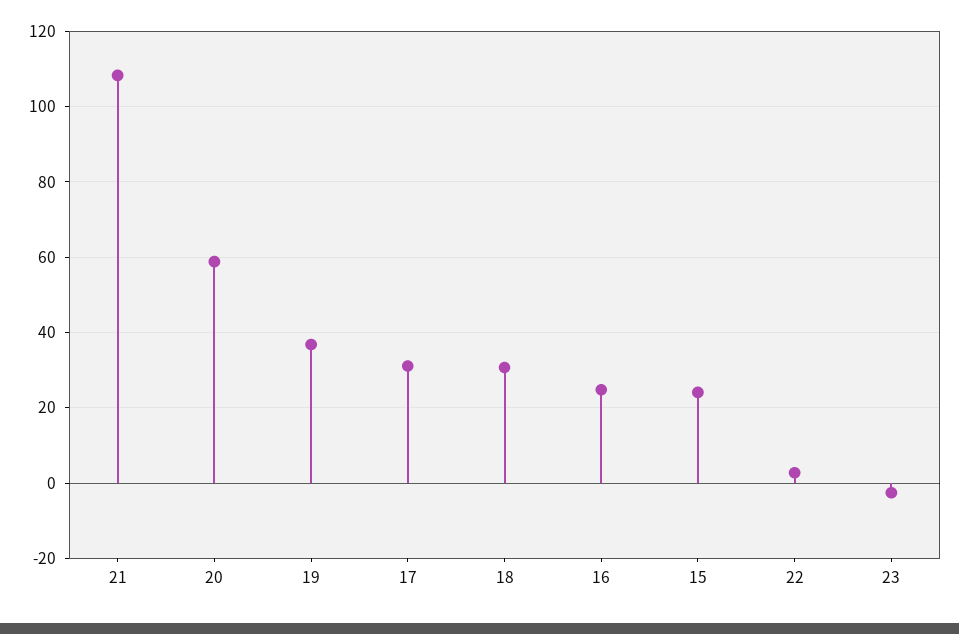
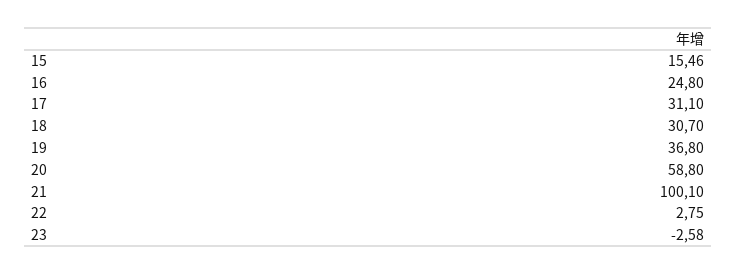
21: 108 -> 100.1
15: 24 -> 15.46

